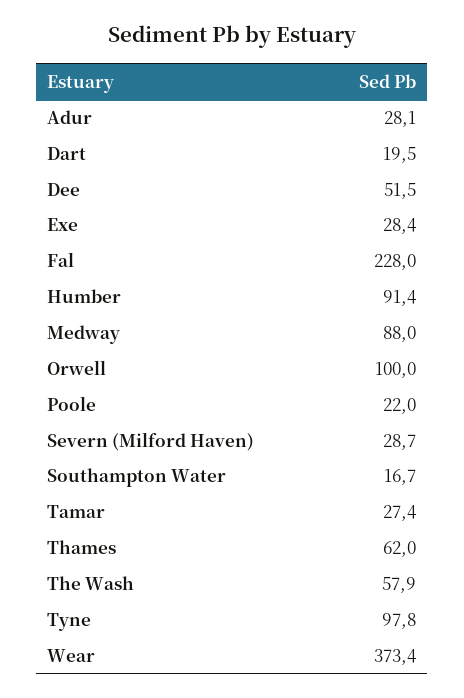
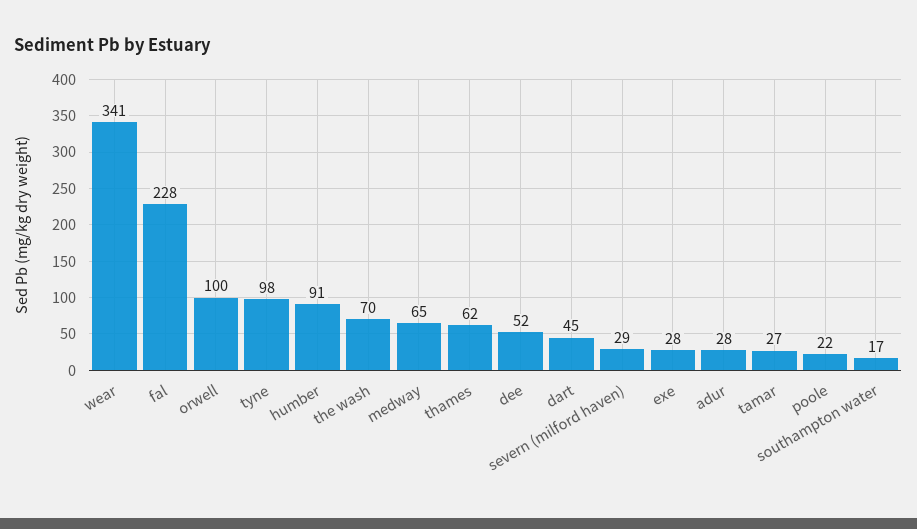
Dart: 19.5 -> 45
Medway: 88 -> 65
The Wash: 57.9 -> 70
Wear: 373.4 -> 341

